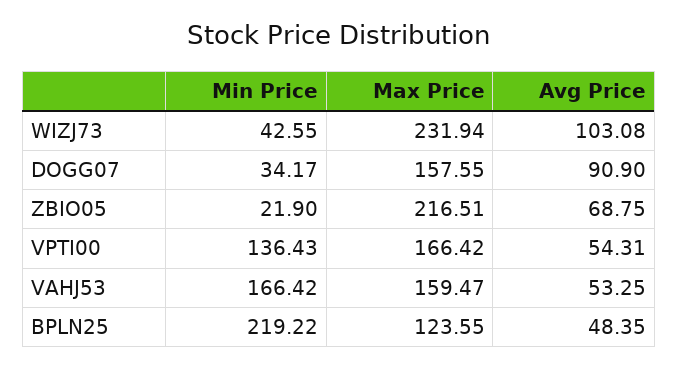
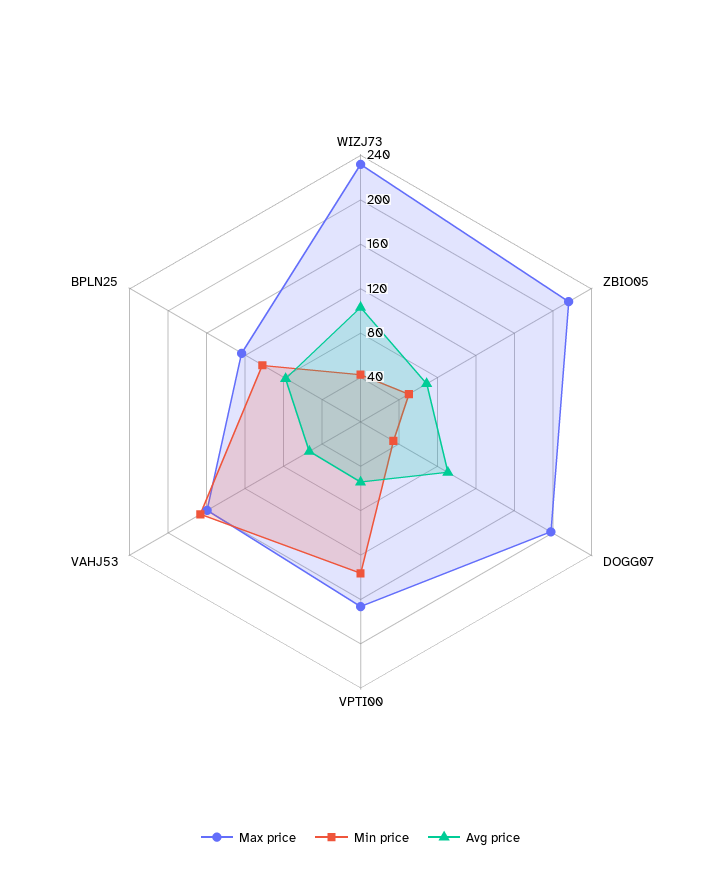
Max Price, DOGG07: 157.55 -> 200
Min Price, ZBIO05: 21.9 -> 50
Min Price, BPLN25: 219.22 -> 100
Avg Price, BPLN25: 48.35 -> 80

